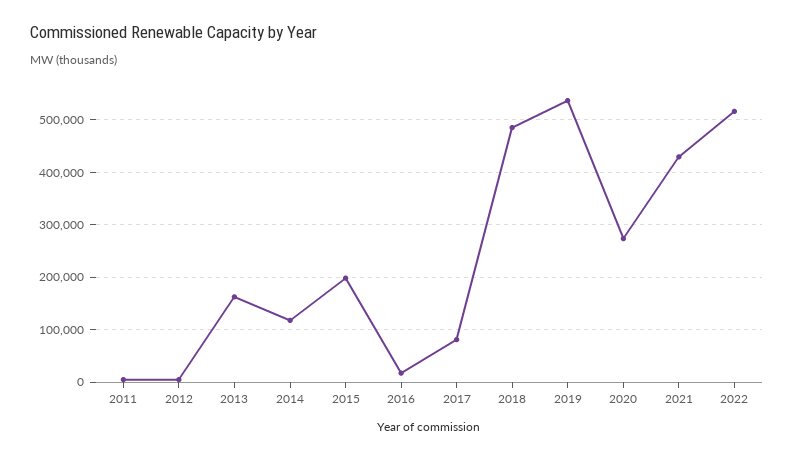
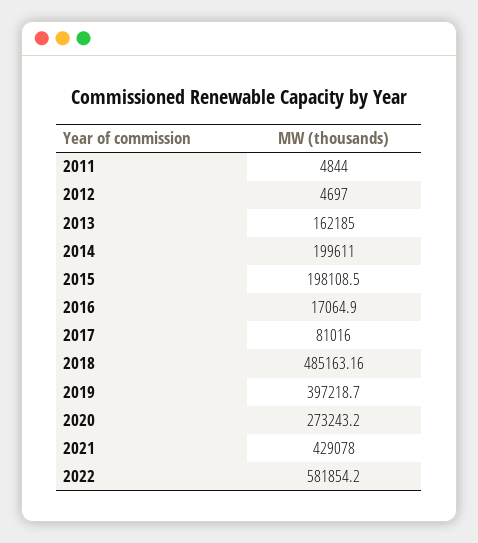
2014: 120000 -> 199611
2019: 540000 -> 397218.7
2022: 520000 -> 581854.2

